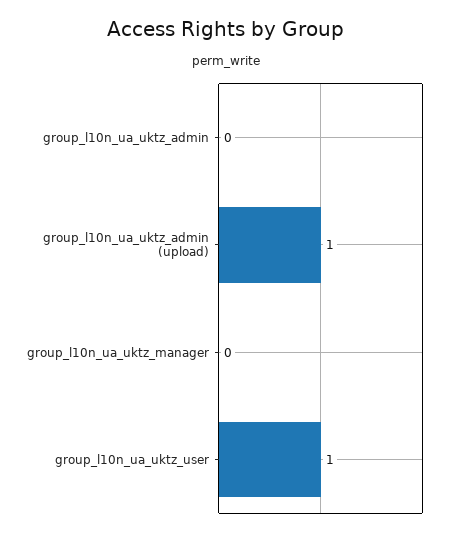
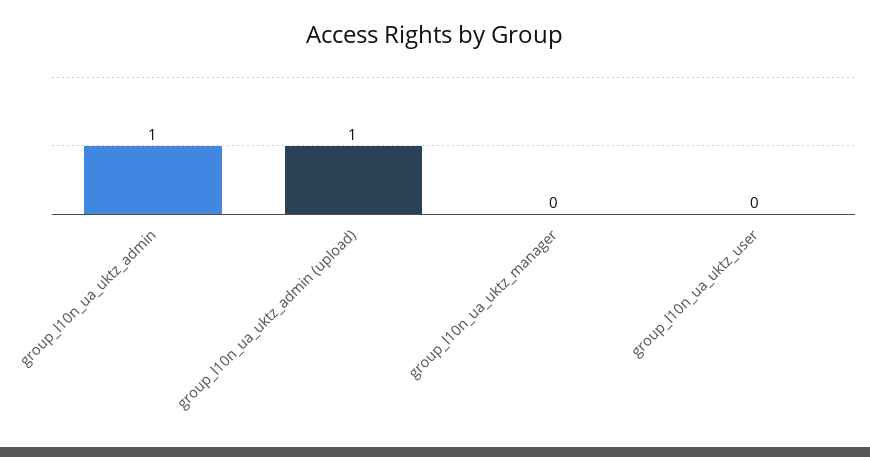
group_l10n_ua_uktz_admin: 0 -> 1
group_l10n_ua_uktz_user: 1 -> 0

